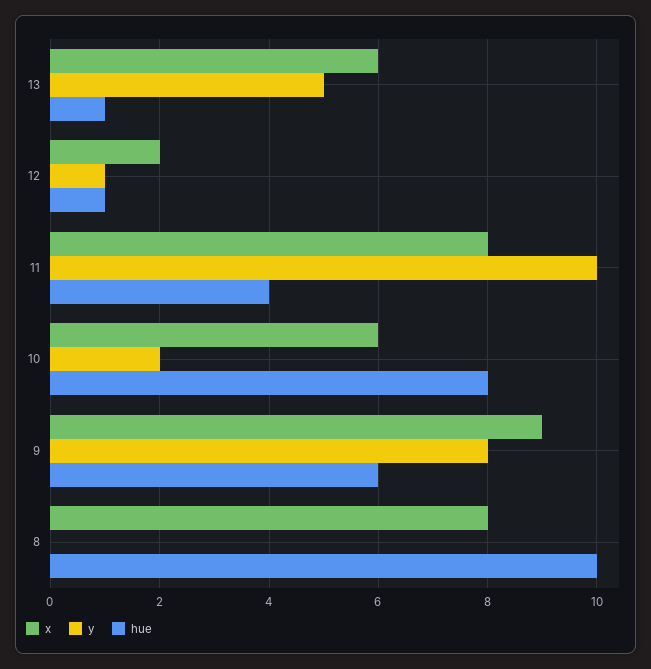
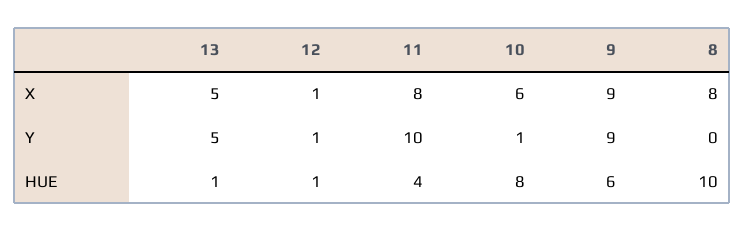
x, 13: 6 -> 5
x, 12: 2 -> 1
y, 10: 2 -> 1
y, 9: 8 -> 9

